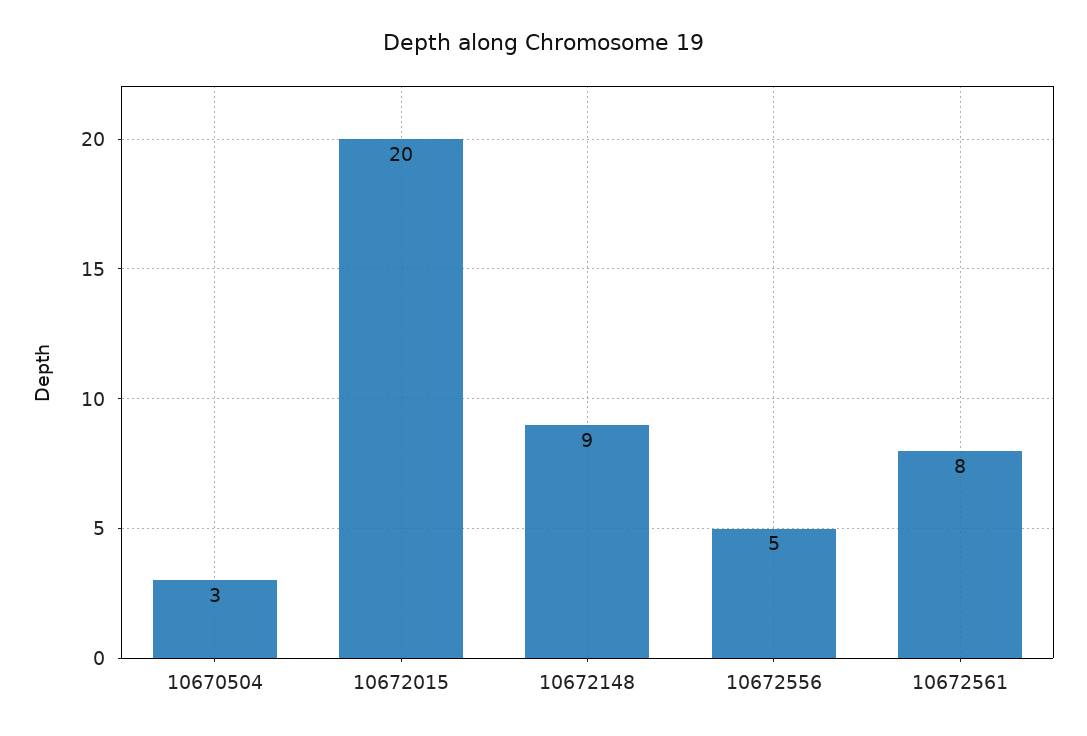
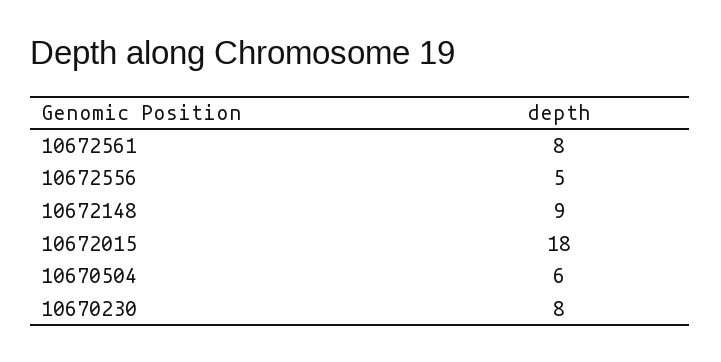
10670504: 3 -> 6
10672015: 20 -> 18
10670230: none -> 8

